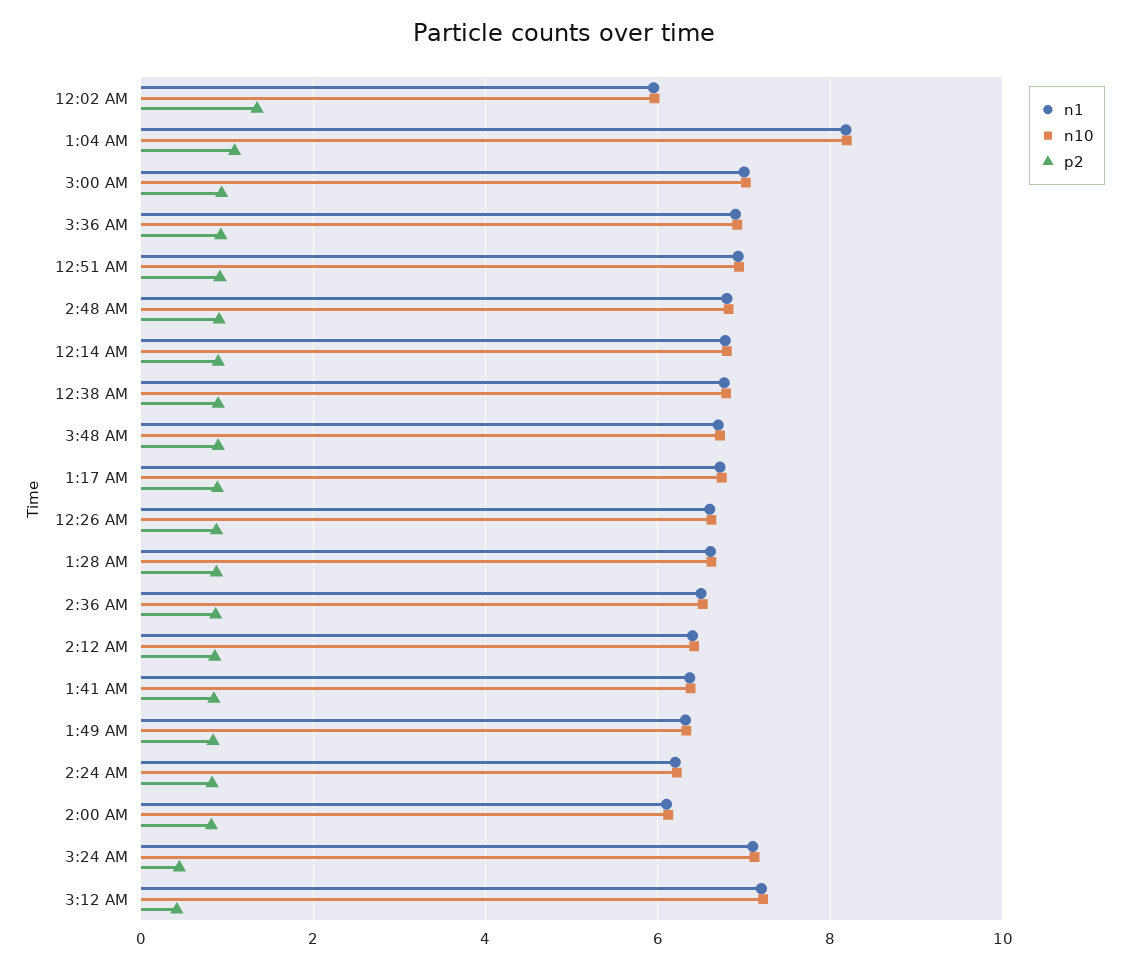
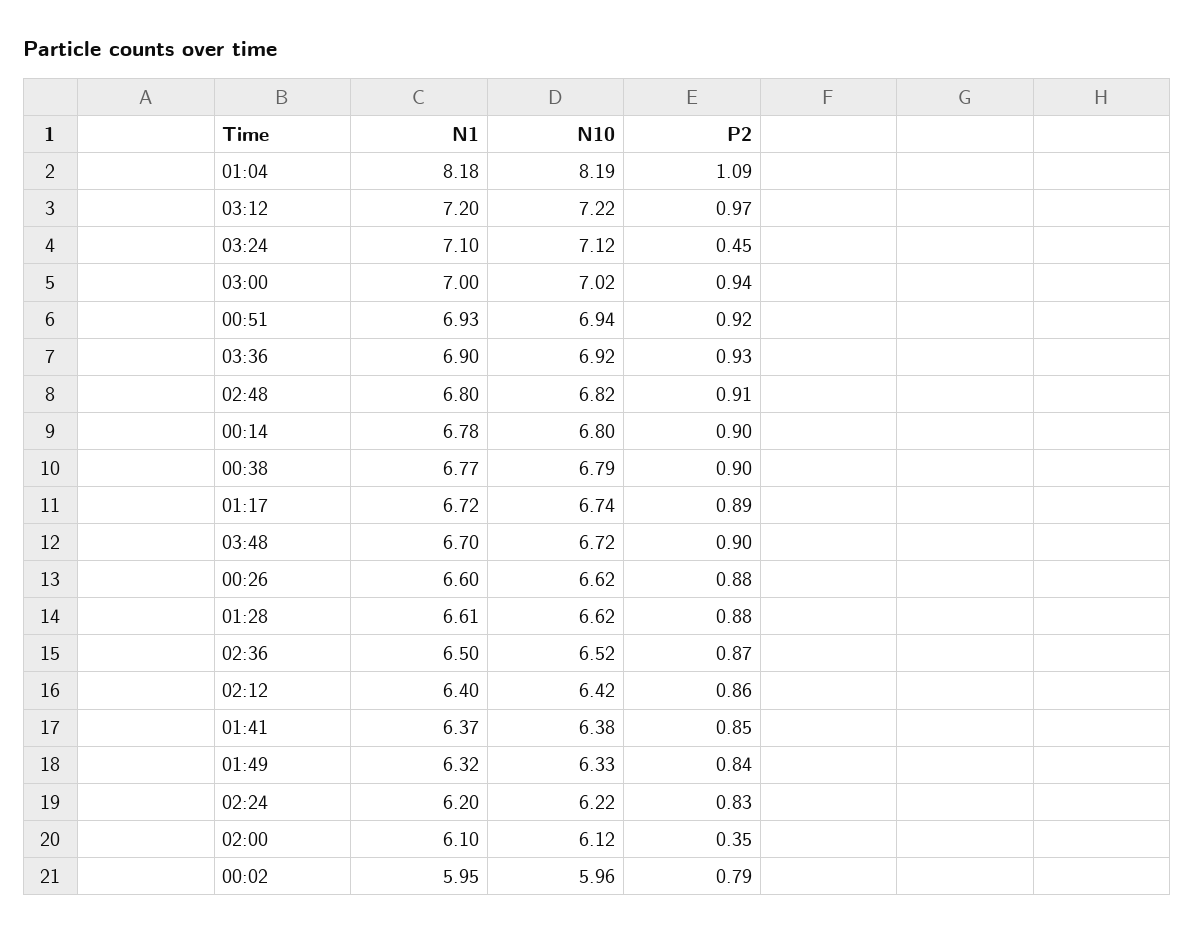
p2, 12:02 AM: 1.4 -> 0.79
p2, 2:00 AM: 0.8 -> 0.35
p2, 3:12 AM: 0.4 -> 0.97

